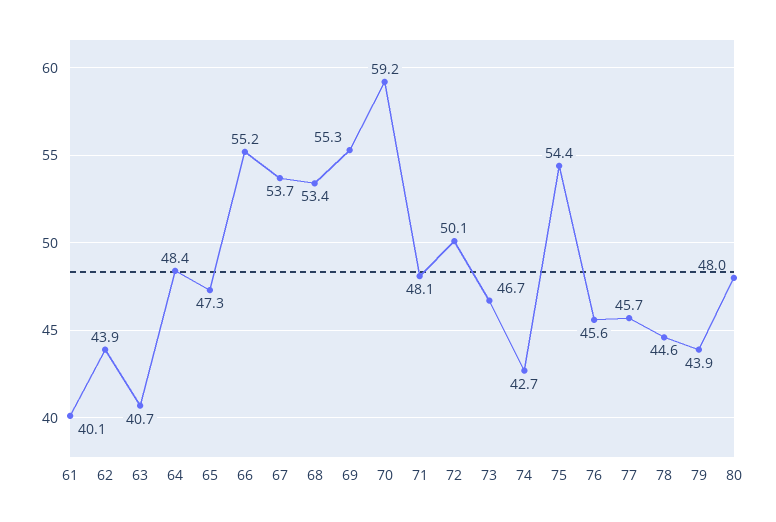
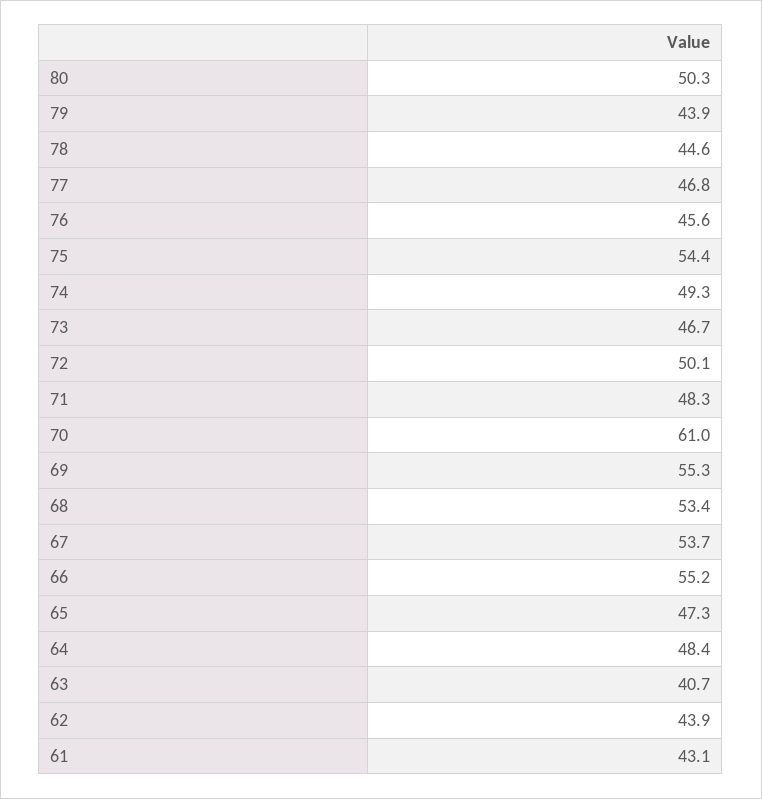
61: 40.1 -> 43.1
70: 59.2 -> 61
71: 48.1 -> 48.3
74: 42.7 -> 49.3
77: 45.7 -> 46.8
80: 48 -> 50.3

